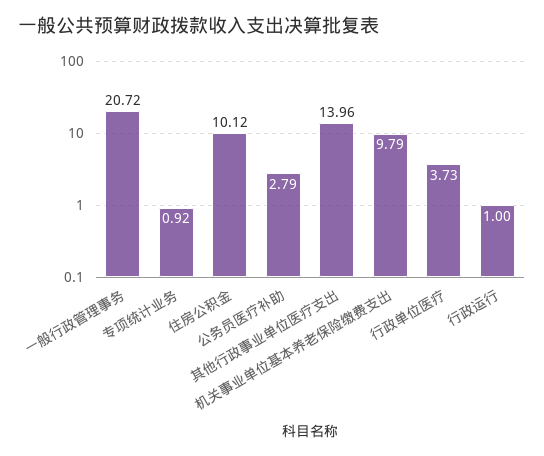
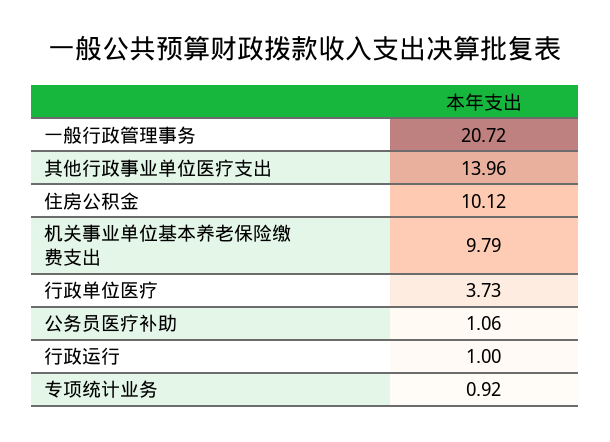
公务员医疗补助: 2.79 -> 1.06

